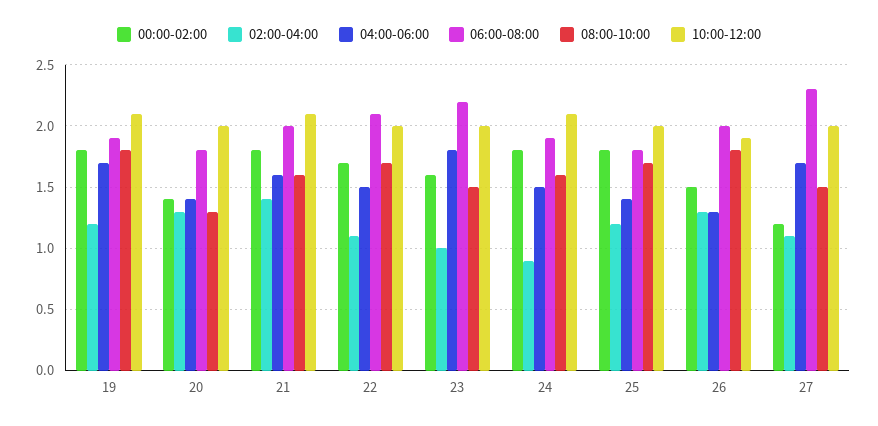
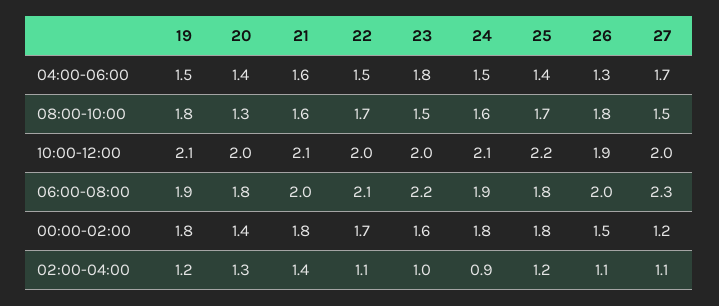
04:00-06:00, 19: 1.7 -> 1.5
10:00-12:00, 25: 2 -> 2.2
02:00-04:00, 26: 1.3 -> 1.1

